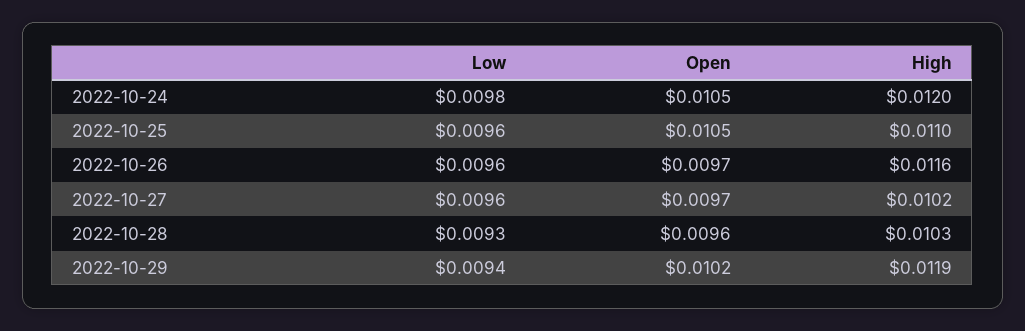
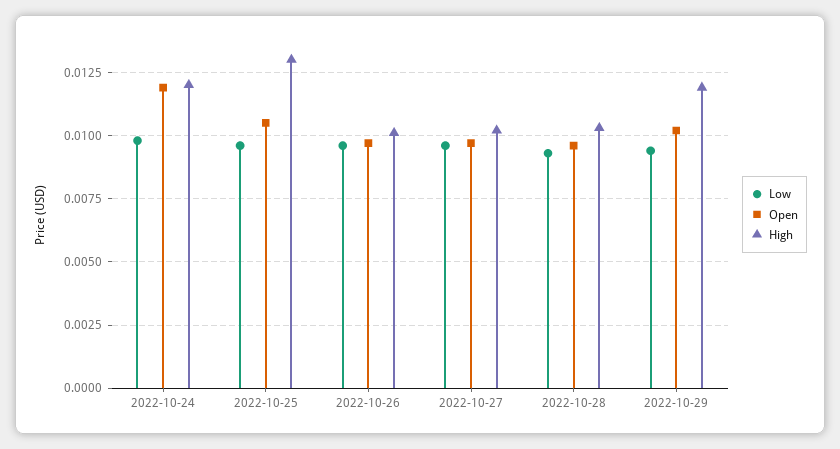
Open, 2022-10-24: 0.0105 -> 0.012
High, 2022-10-25: 0.011 -> 0.013
High, 2022-10-26: 0.0116 -> 0.01

